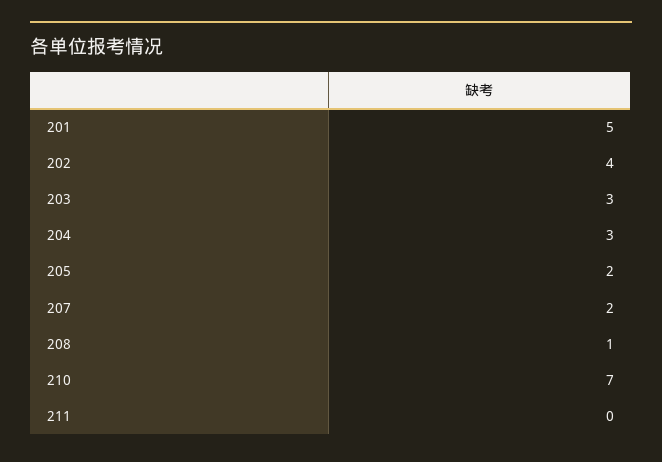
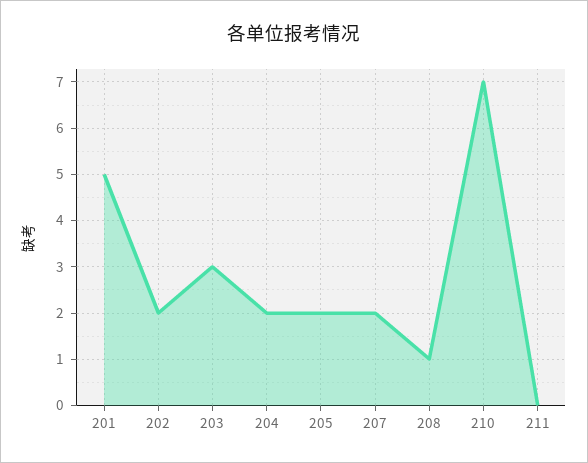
202: 4 -> 2
204: 3 -> 2

